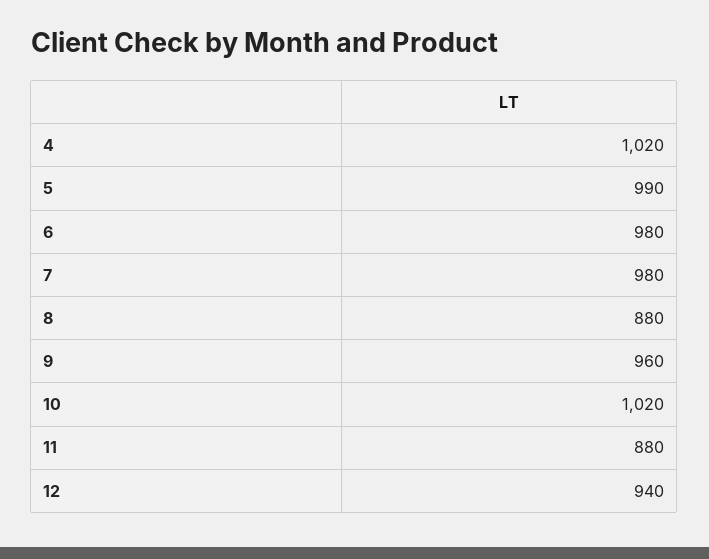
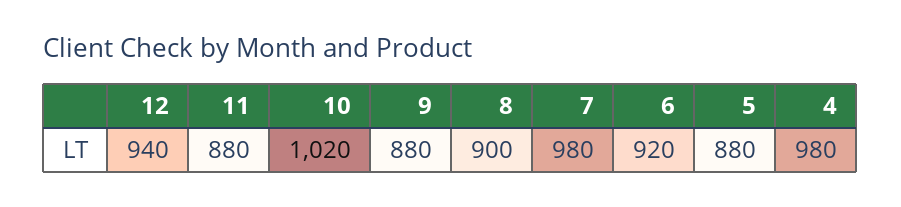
4: 1020 -> 980
5: 990 -> 880
6: 980 -> 920
8: 880 -> 900
9: 960 -> 880

